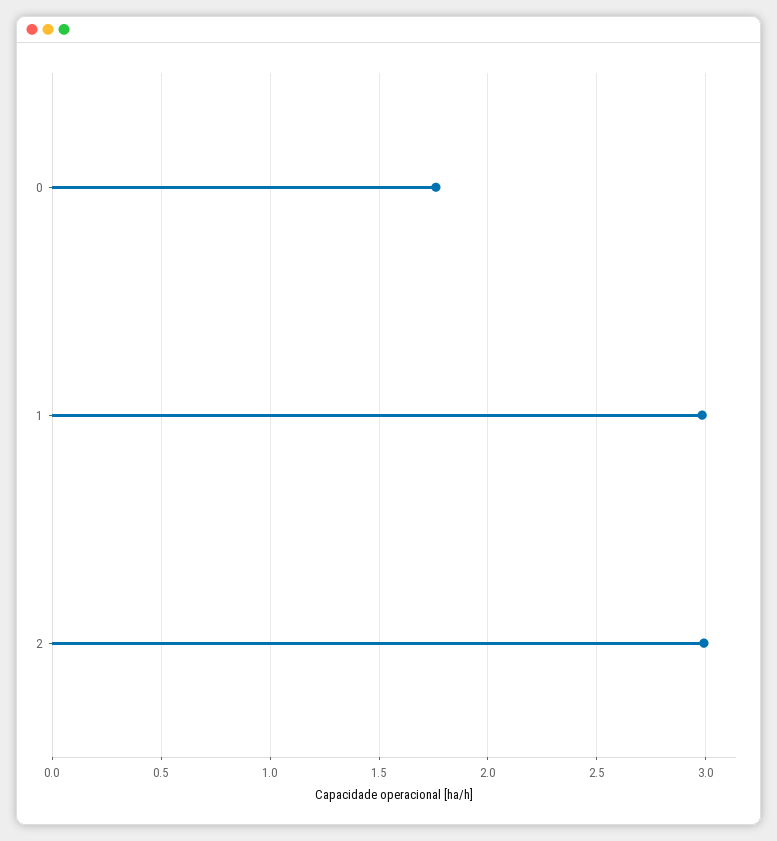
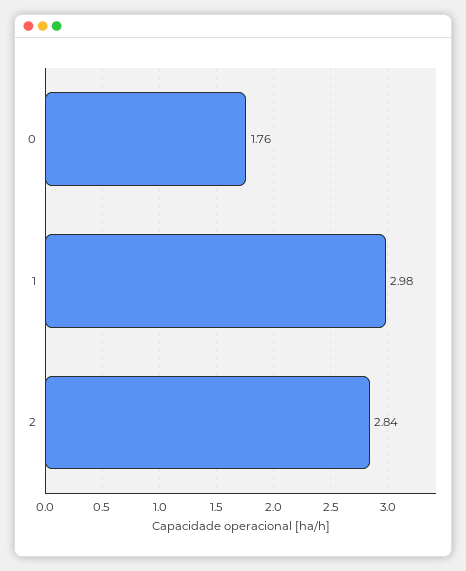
2: 3 -> 2.84

